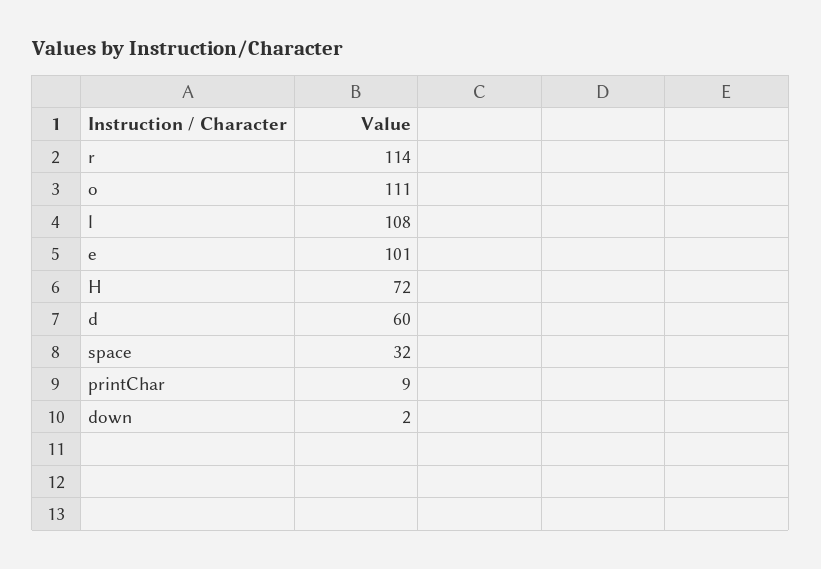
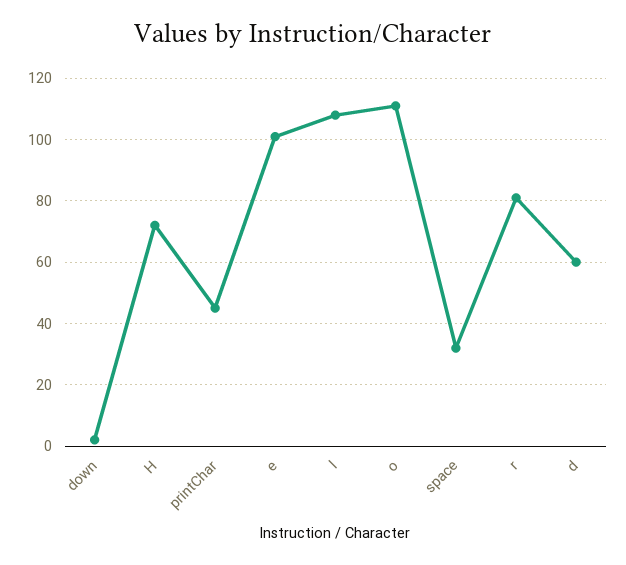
r: 114 -> 80
printChar: 9 -> 45

